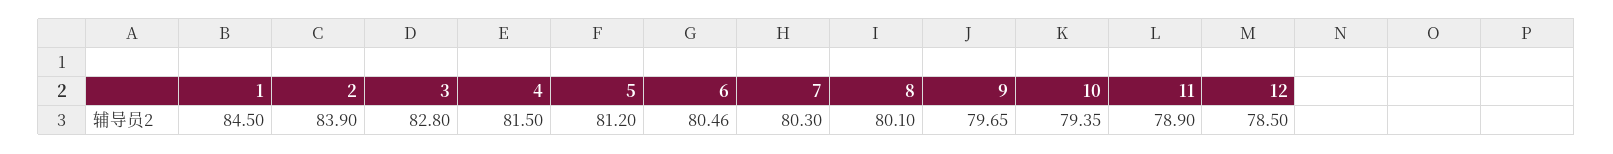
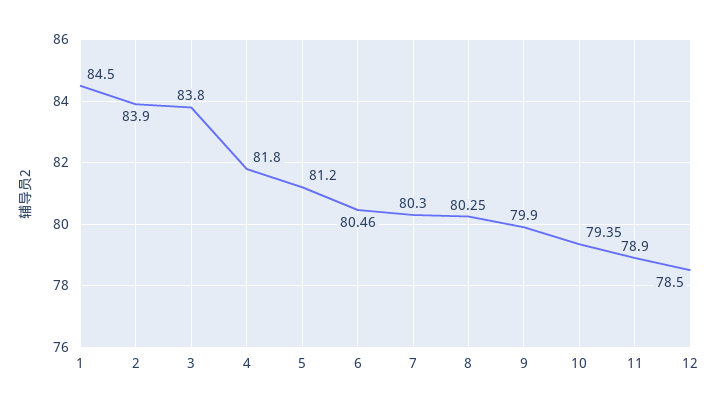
3: 82.8 -> 83.8
4: 81.5 -> 81.8
8: 80.1 -> 80.25
9: 79.65 -> 79.9

